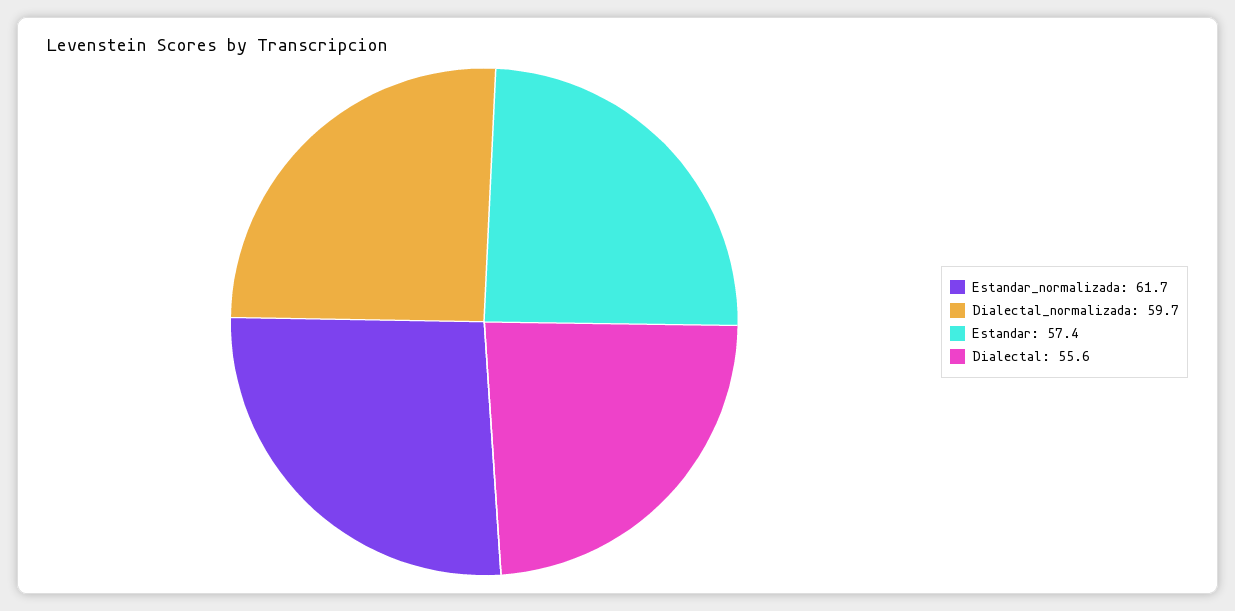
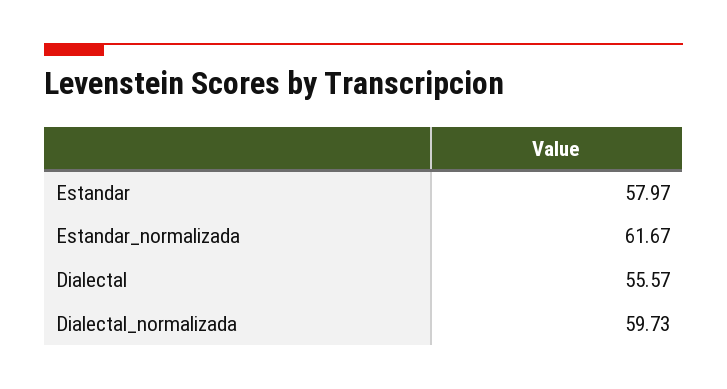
Estandar: 57.4 -> 57.97

